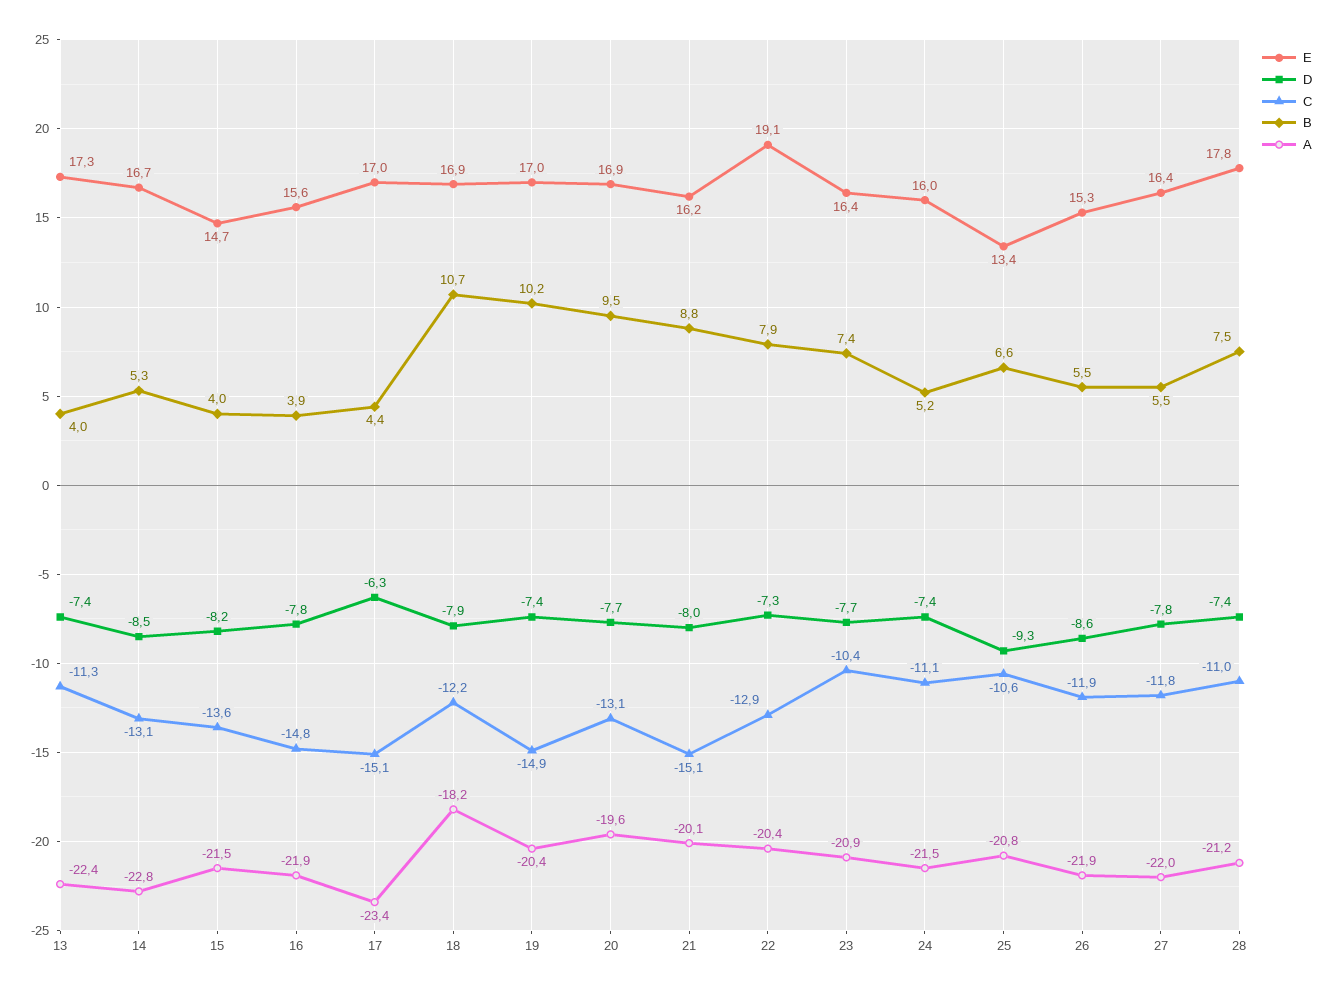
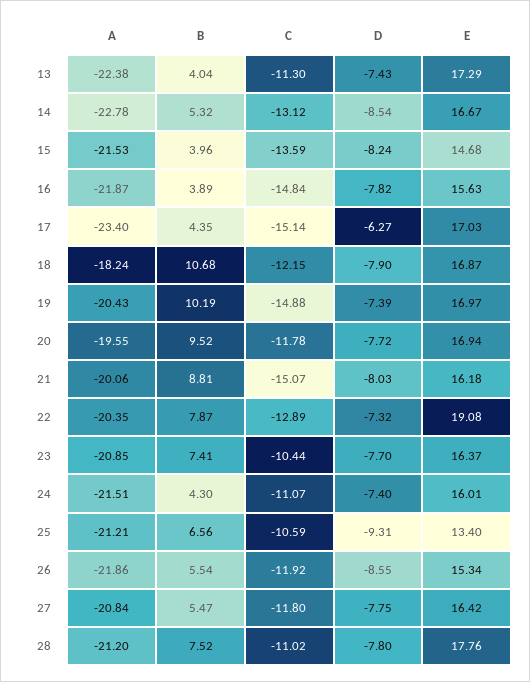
C, 20: -13.1 -> -11.78
B, 24: 5.2 -> 4.3
A, 25: -20.8 -> -21.21
A, 27: -22 -> -20.84
D, 28: -7.4 -> -7.8

